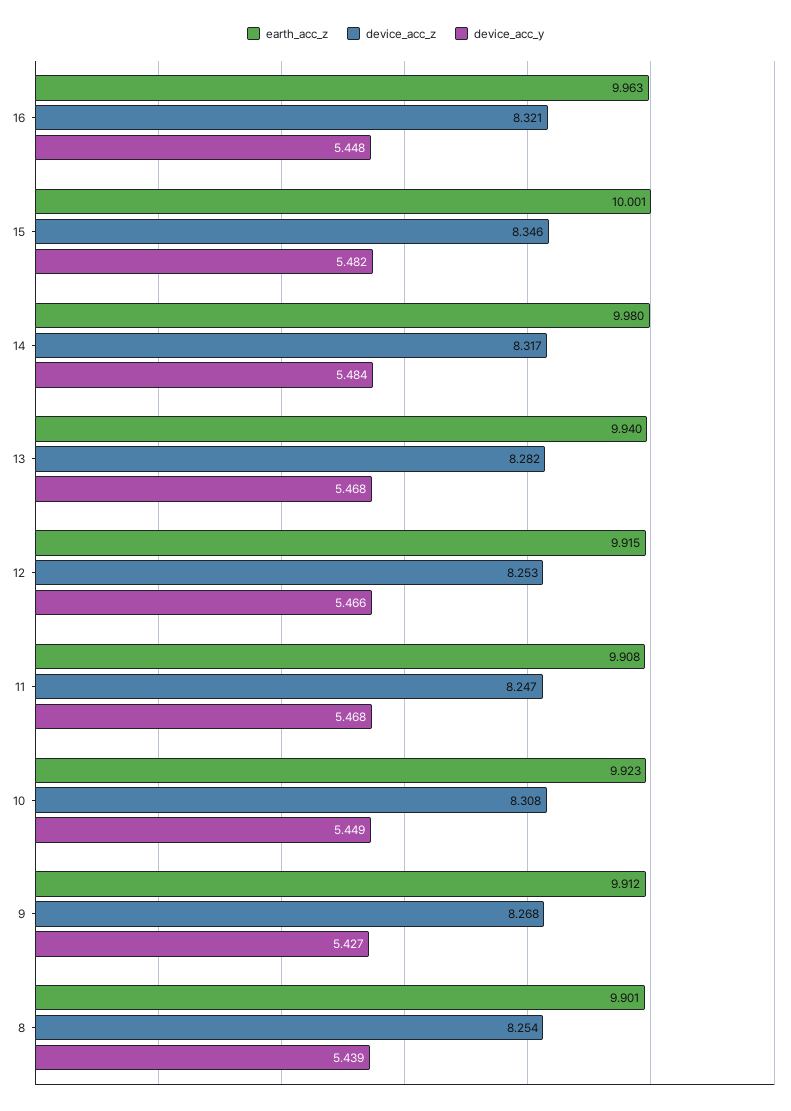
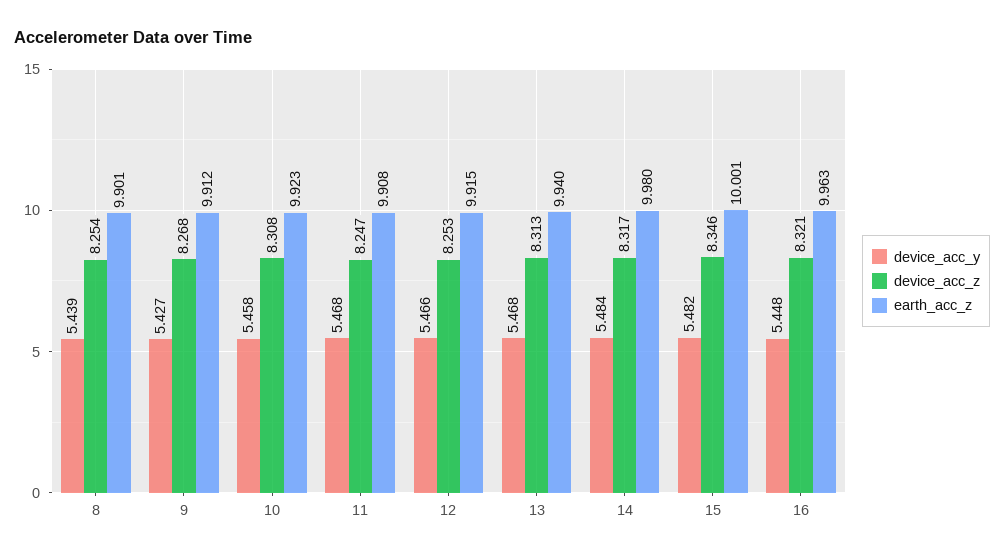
device_acc_z, 13: 8.282 -> 8.313
device_acc_y, 10: 5.449 -> 5.458

